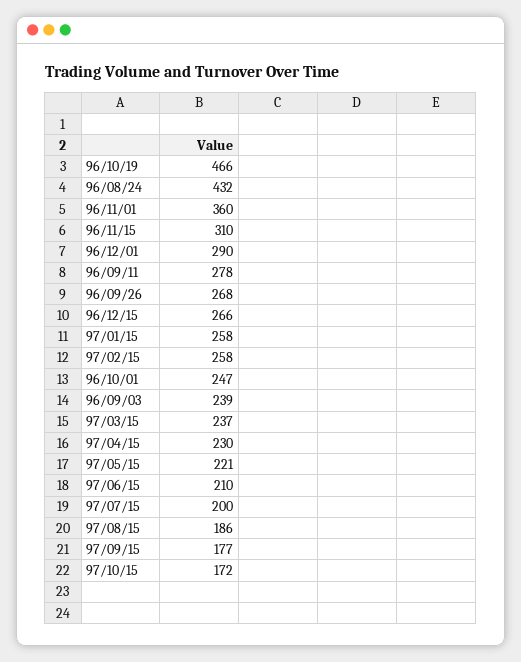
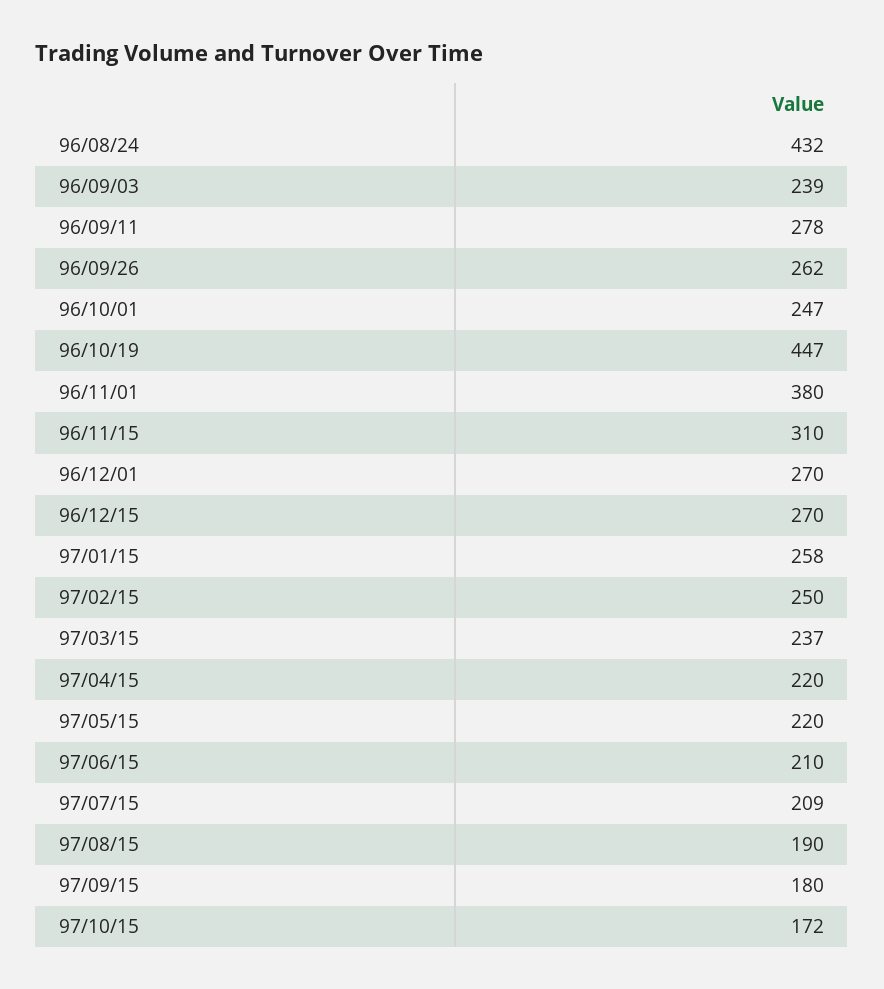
96/10/19: 466 -> 447
96/11/01: 360 -> 380
96/12/01: 290 -> 270
96/09/26: 268 -> 262
96/12/15: 266 -> 270
97/02/15: 258 -> 250
97/04/15: 230 -> 220
97/05/15: 221 -> 220
97/07/15: 200 -> 209
97/08/15: 186 -> 190
97/09/15: 177 -> 180

